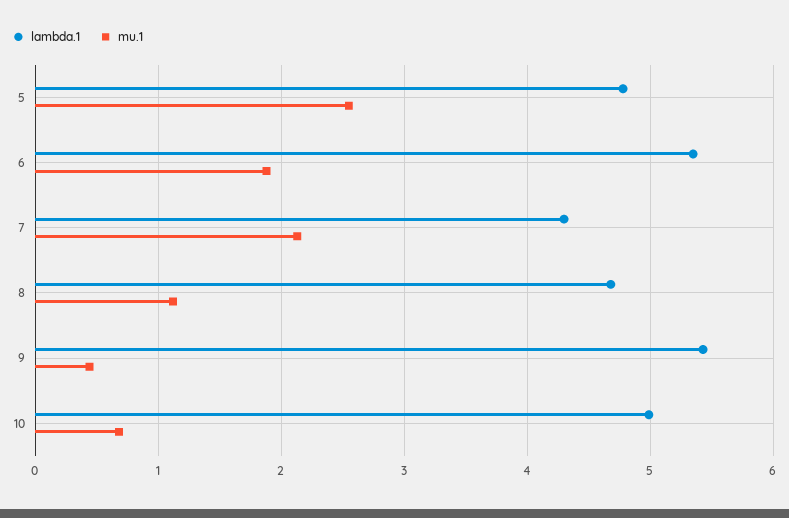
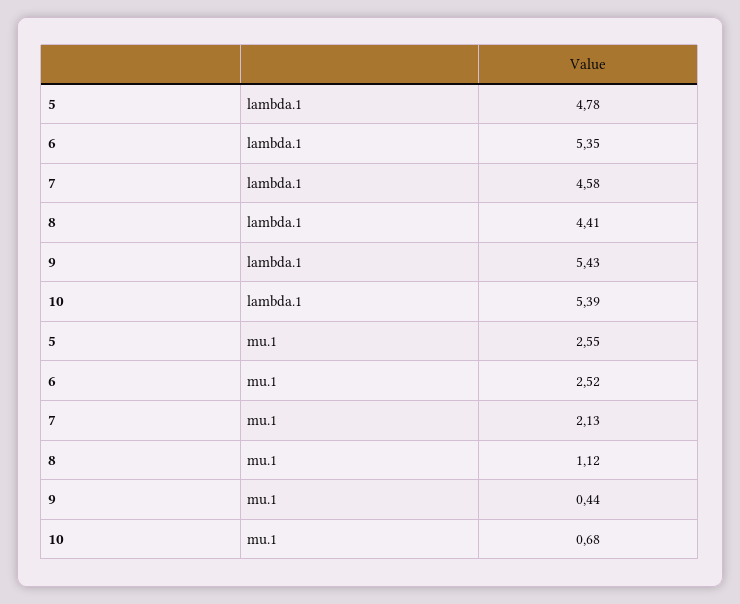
mu.1, 6: 1.9 -> 2.52
lambda.1, 7: 4.3 -> 4.58
lambda.1, 8: 4.7 -> 4.41
lambda.1, 10: 5 -> 5.39

